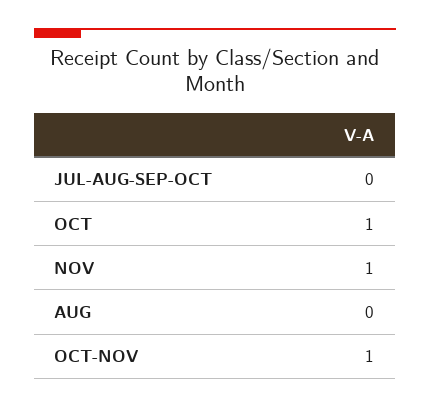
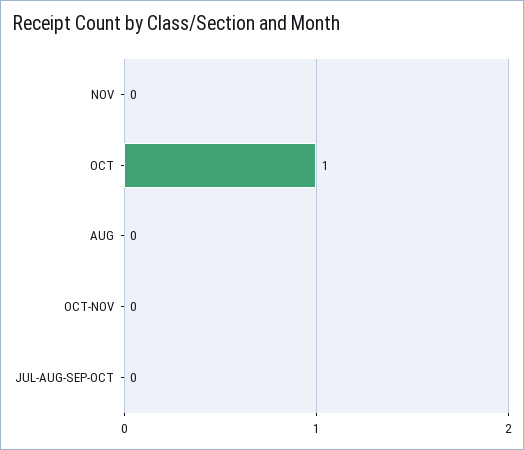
NOV: 1 -> 0
OCT-NOV: 1 -> 0

